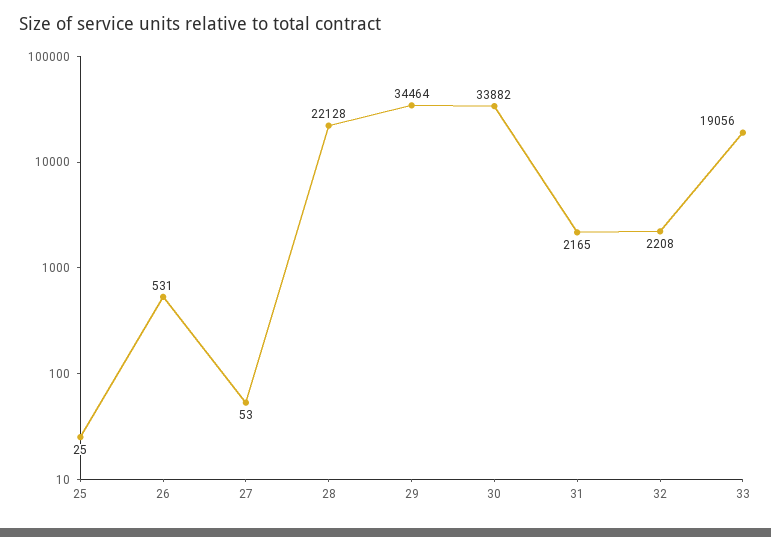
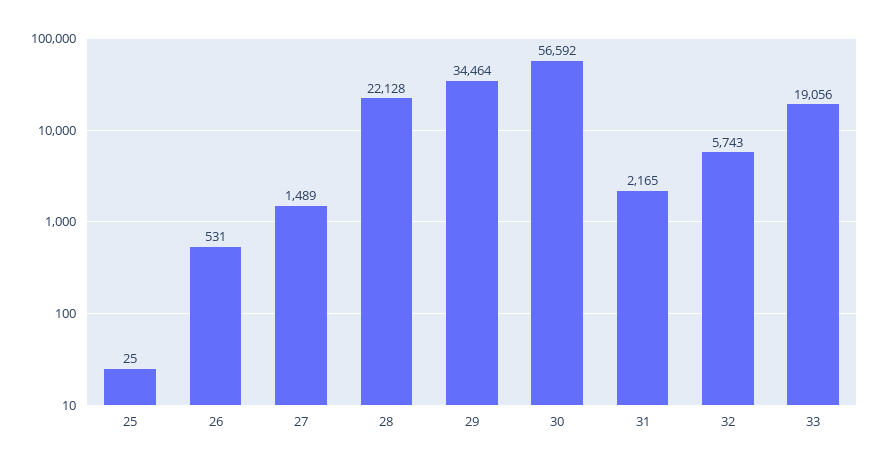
27: 53 -> 1489
30: 33882 -> 56592
32: 2208 -> 5743

